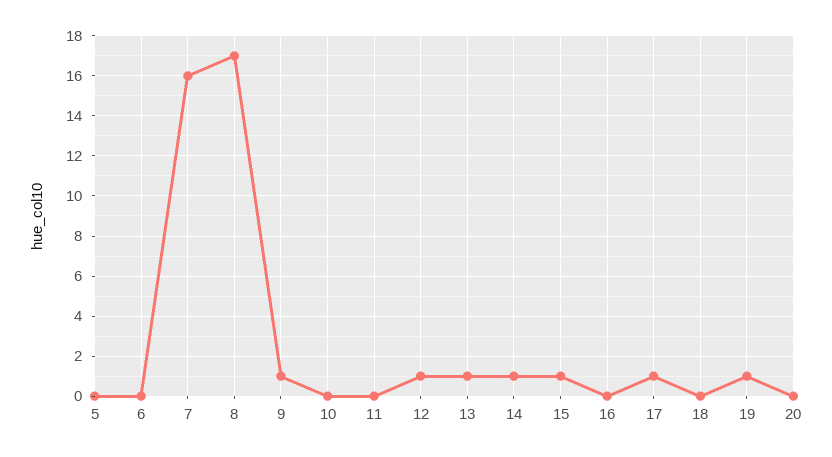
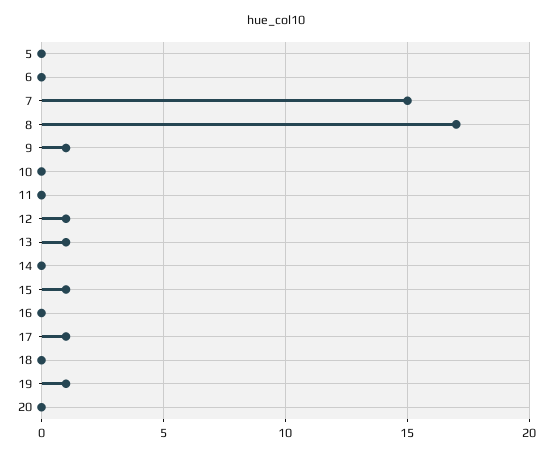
7: 16 -> 15
14: 1 -> 0

